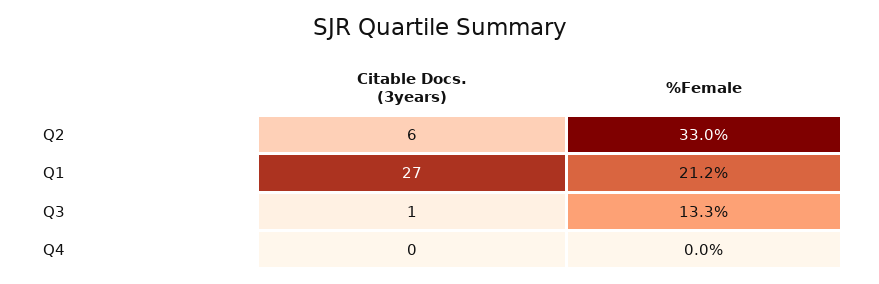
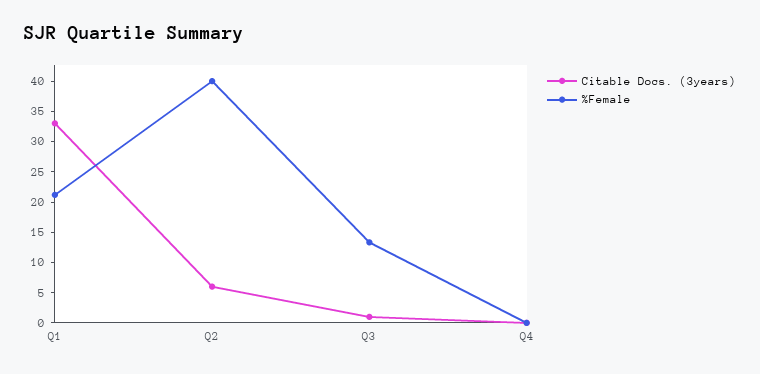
%Female, Q2: 33 -> 40
Citable Docs. (3years), Q1: 27 -> 32.5

